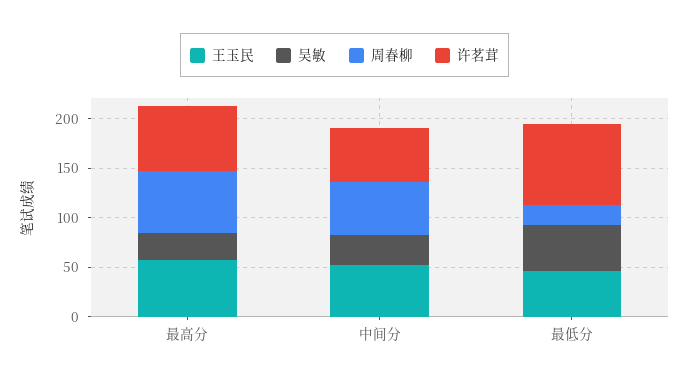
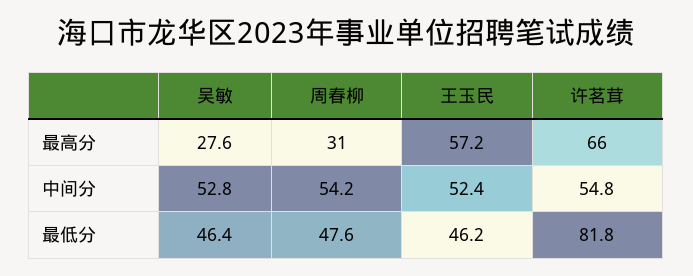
周春柳, 最高分: 60 -> 31
吴敏, 中间分: 30 -> 52.8
周春柳, 最低分: 20 -> 47.6

